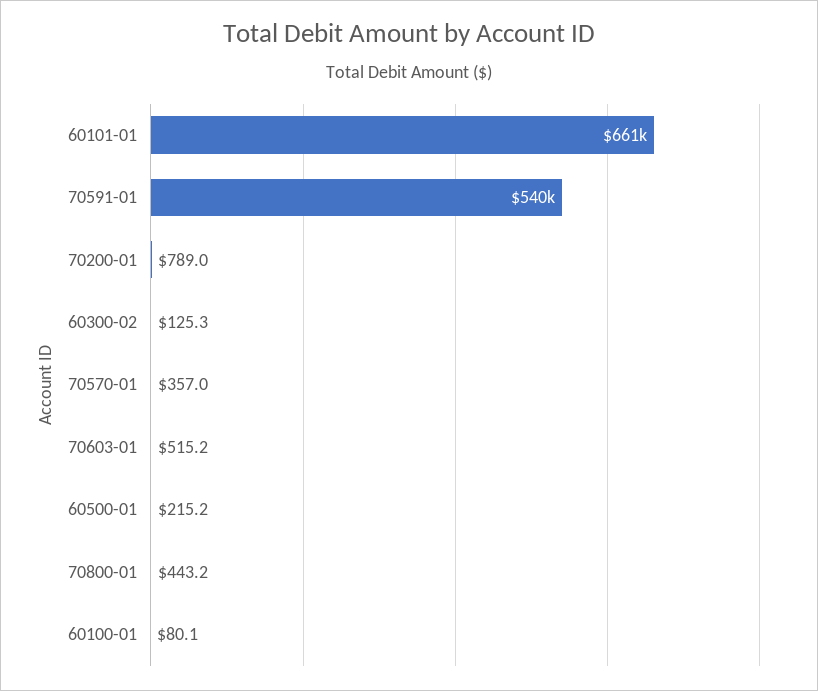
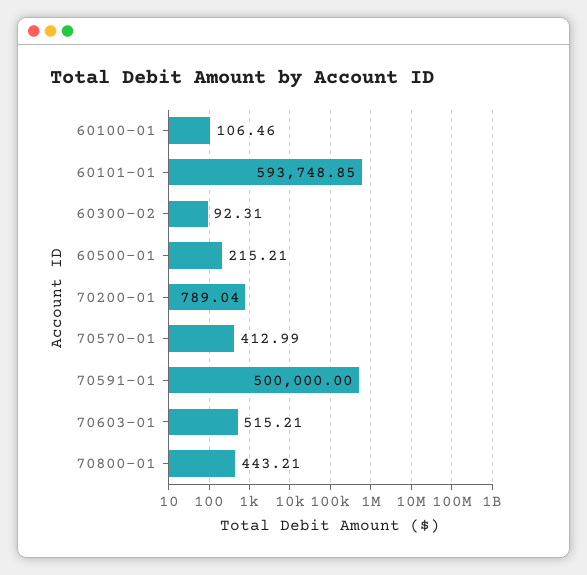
60101-01: 661000 -> 593748.85
70591-01: 540000 -> 500000
60300-02: 125.3 -> 92.31
70570-01: 357 -> 412.99
60100-01: 80.1 -> 106.46

